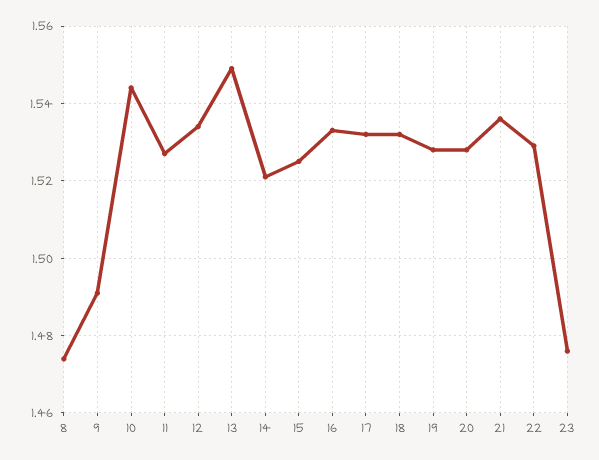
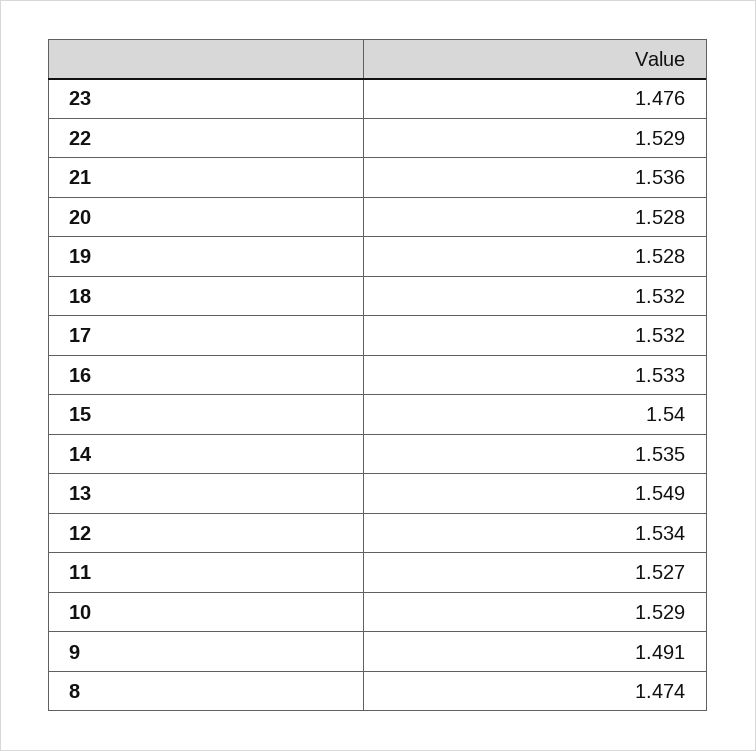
10: 1.545 -> 1.529
14: 1.52 -> 1.535
15: 1.525 -> 1.54

